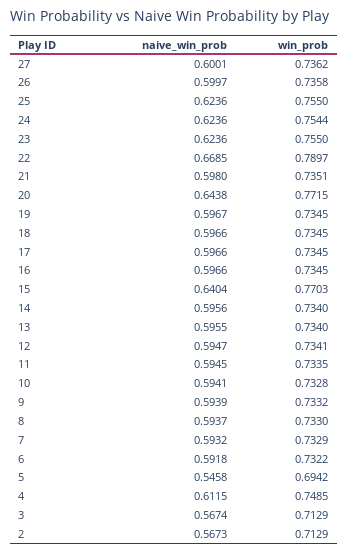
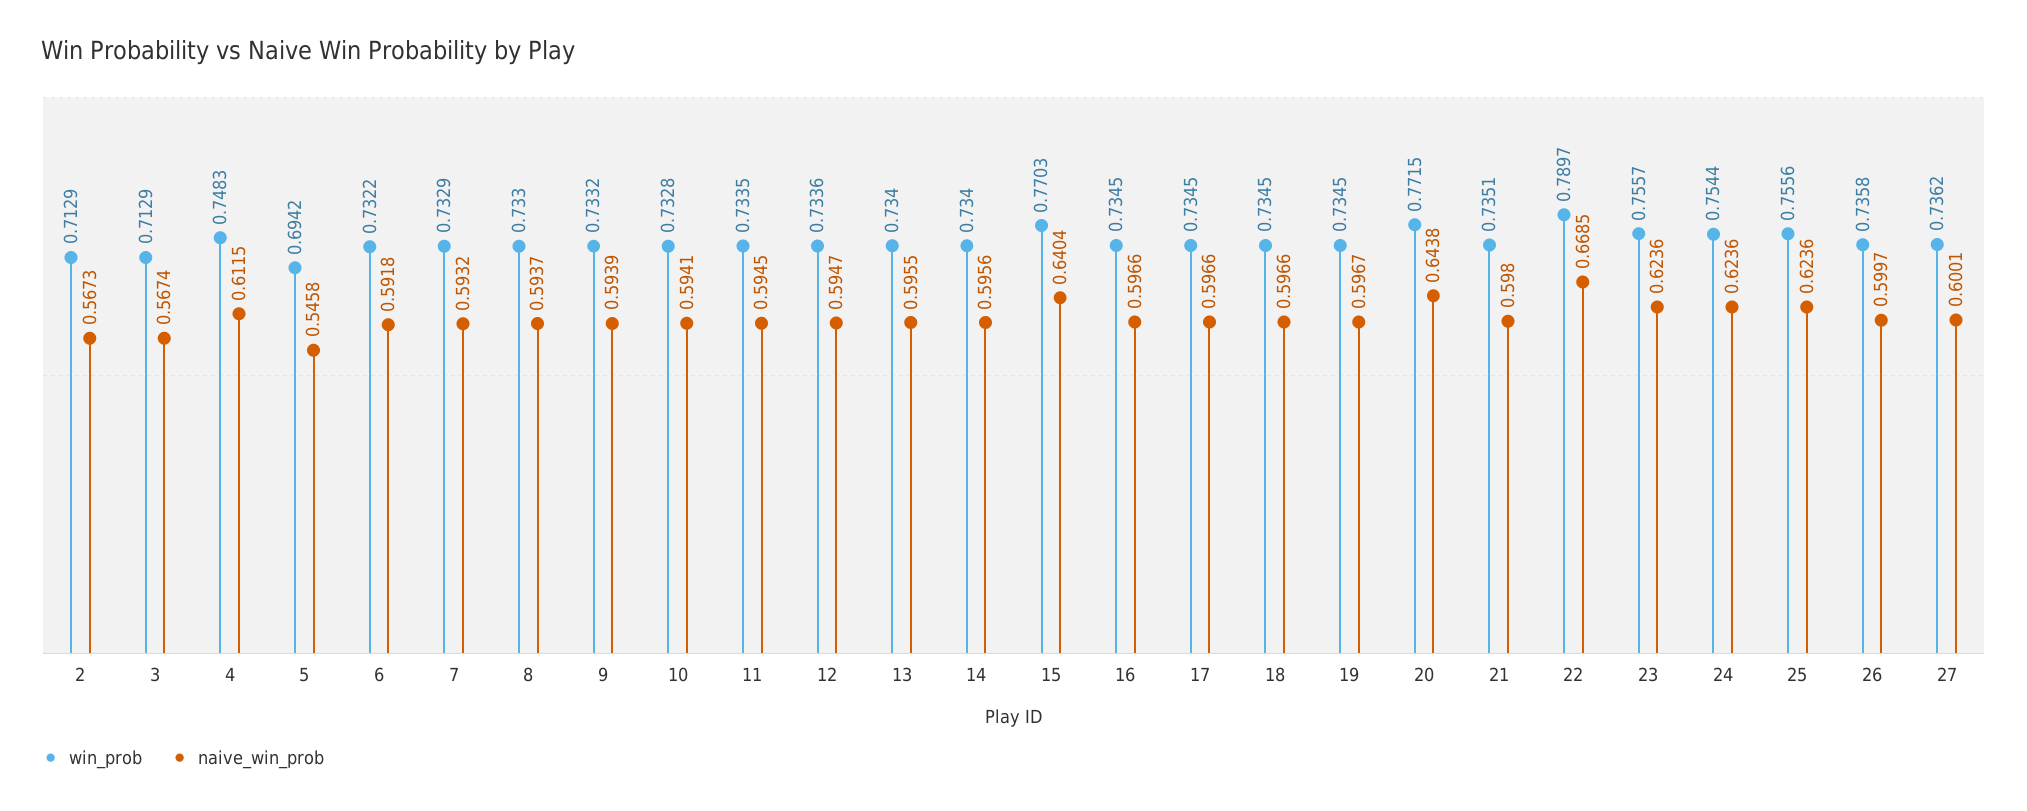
win_prob, 25: 0.755 -> 0.7556
win_prob, 23: 0.755 -> 0.7557
win_prob, 12: 0.7341 -> 0.7336
win_prob, 4: 0.7485 -> 0.7483

